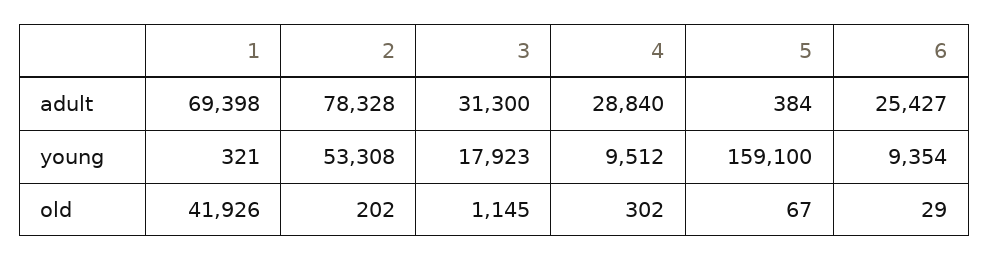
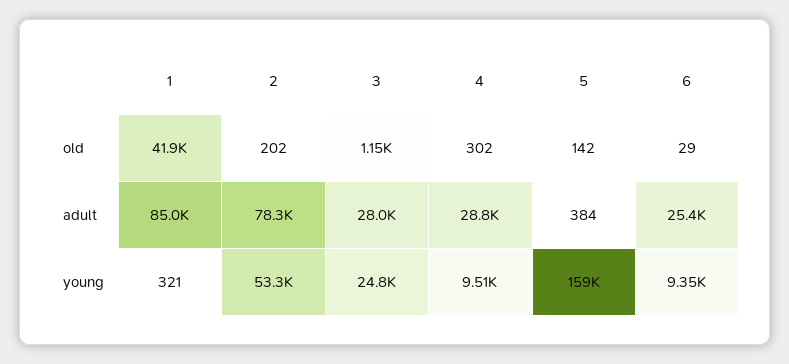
1, adult: 69398 -> 85000
3, adult: 31300 -> 28000
3, young: 17923 -> 24800
5, old: 67 -> 142

